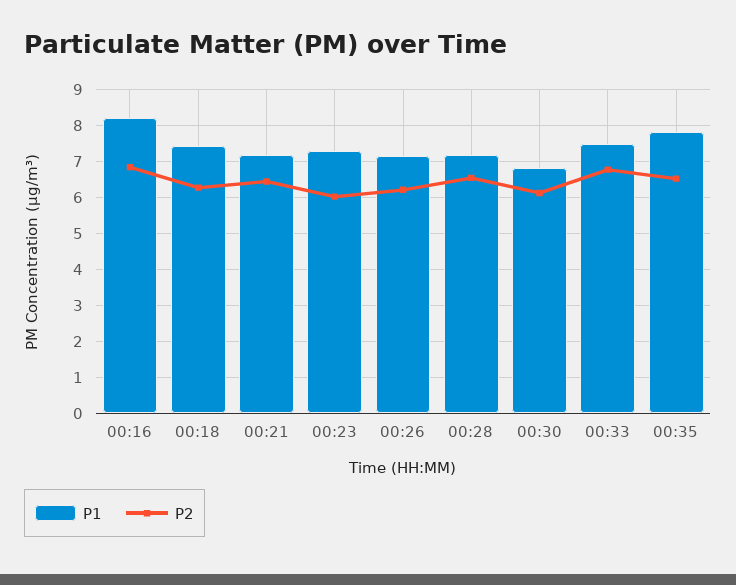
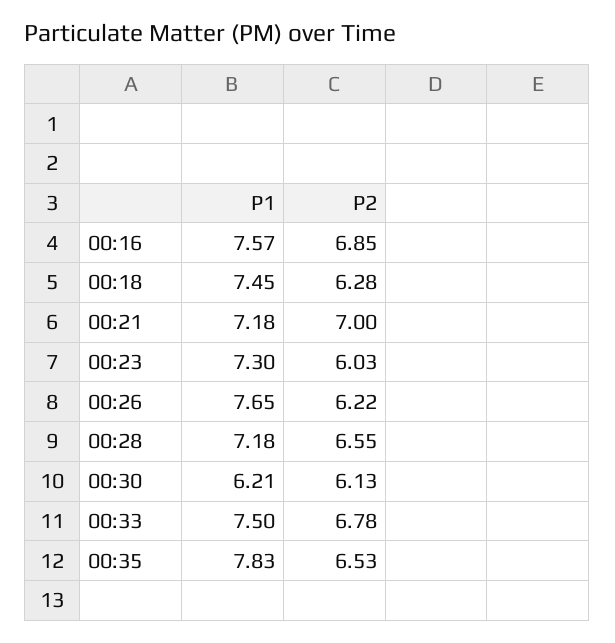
P1, 00:16: 8.2 -> 7.57
P2, 00:21: 6.4 -> 7
P1, 00:26: 7.2 -> 7.65
P1, 00:30: 6.8 -> 6.21

